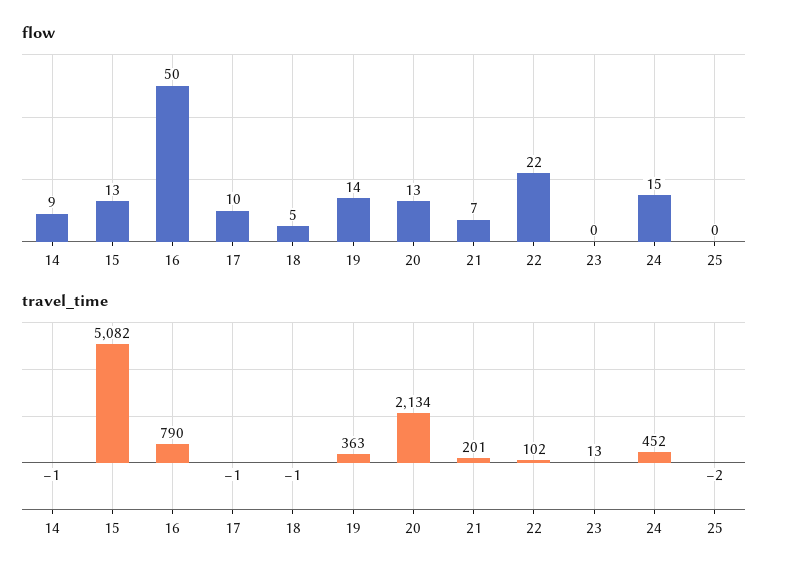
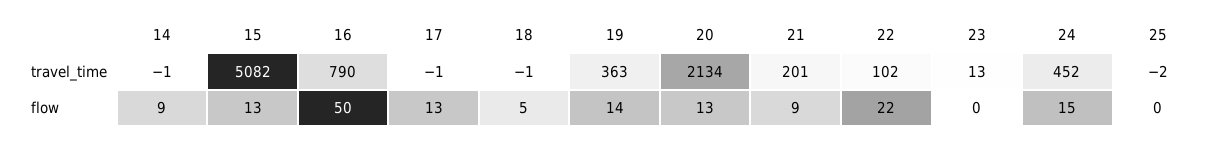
flow, 17: 10 -> 13
flow, 21: 7 -> 9

